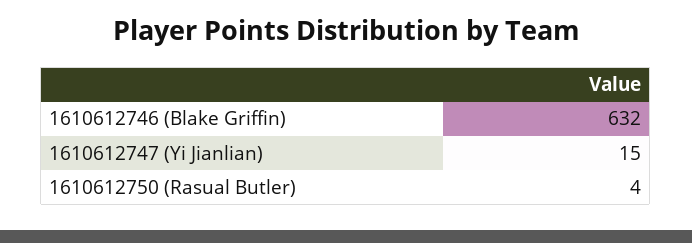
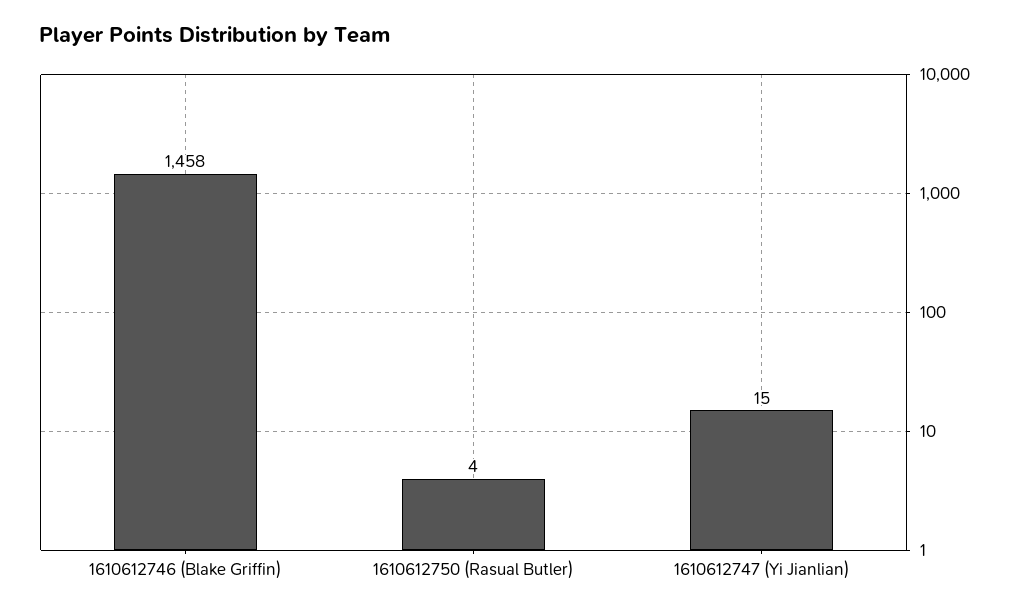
1610612746 (Blake Griffin): 632 -> 1458

